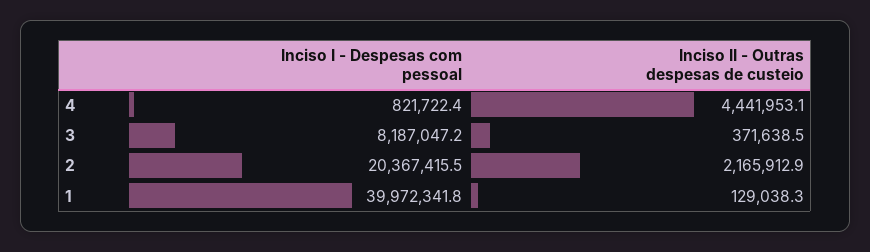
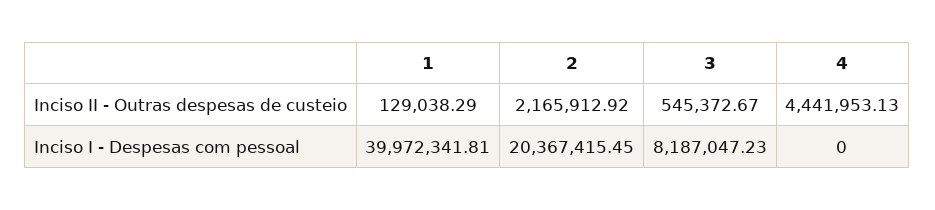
Inciso I - Despesas com pessoal, 4: 821722.4 -> 0
Inciso II - Outras despesas de custeio, 3: 371638.5 -> 545372.67

